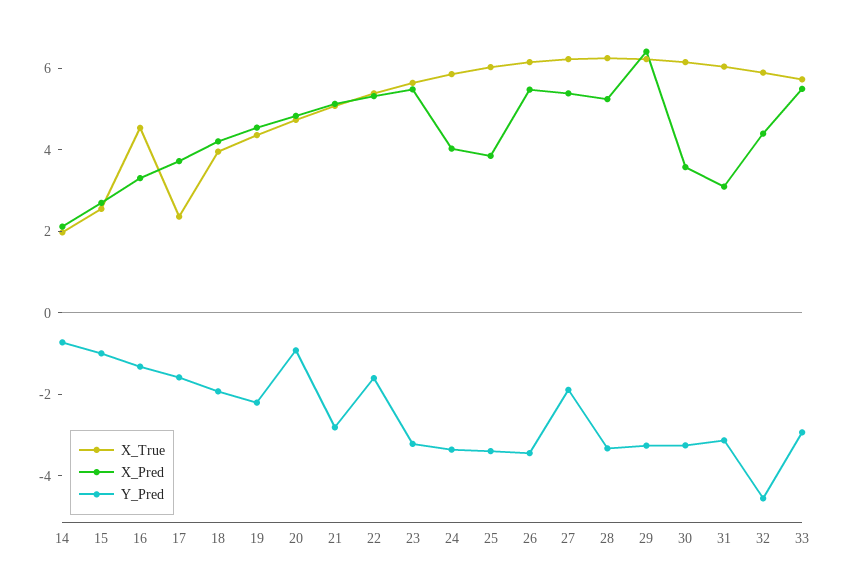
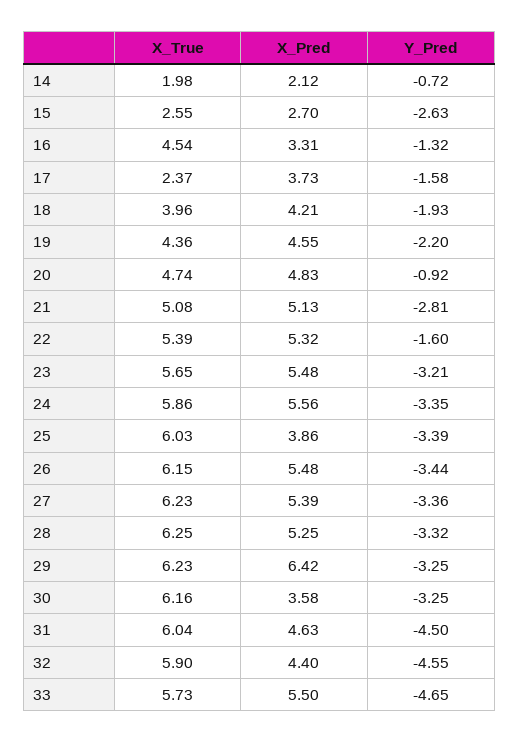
Y_Pred, 15: -1 -> -2.63
X_Pred, 24: 4 -> 5.56
Y_Pred, 27: -2 -> -3.36
X_Pred, 31: 3 -> 4.63
Y_Pred, 31: -3 -> -4.5
Y_Pred, 33: -3 -> -4.65

